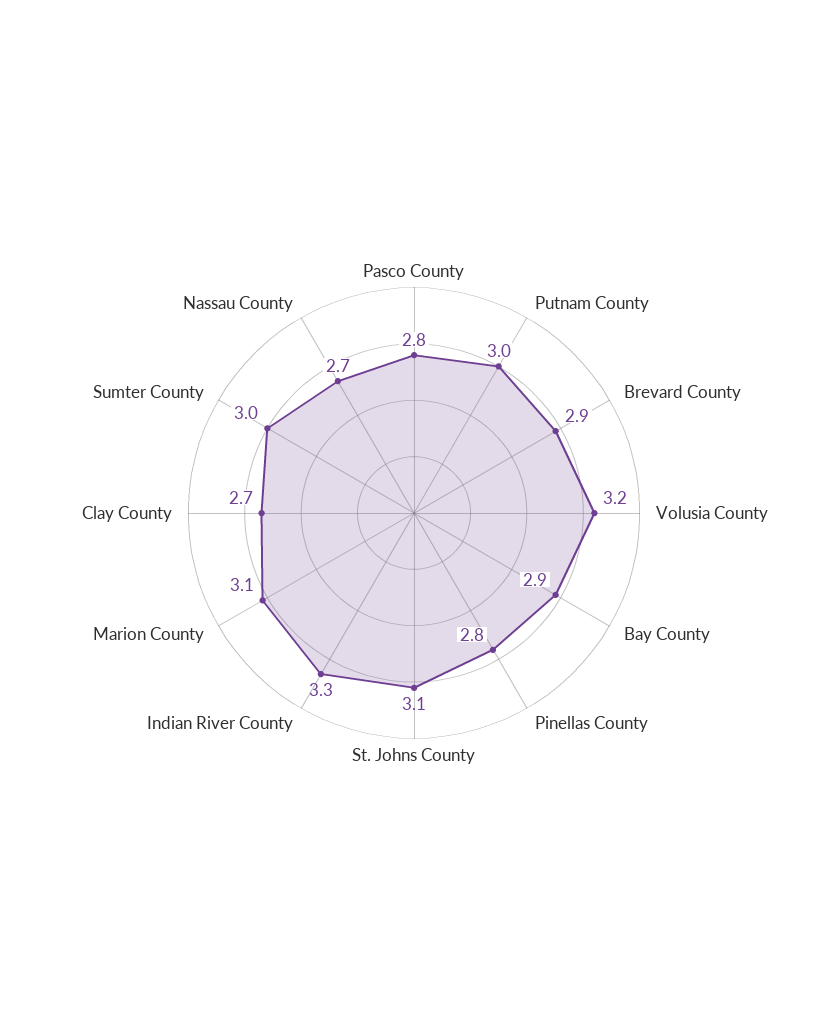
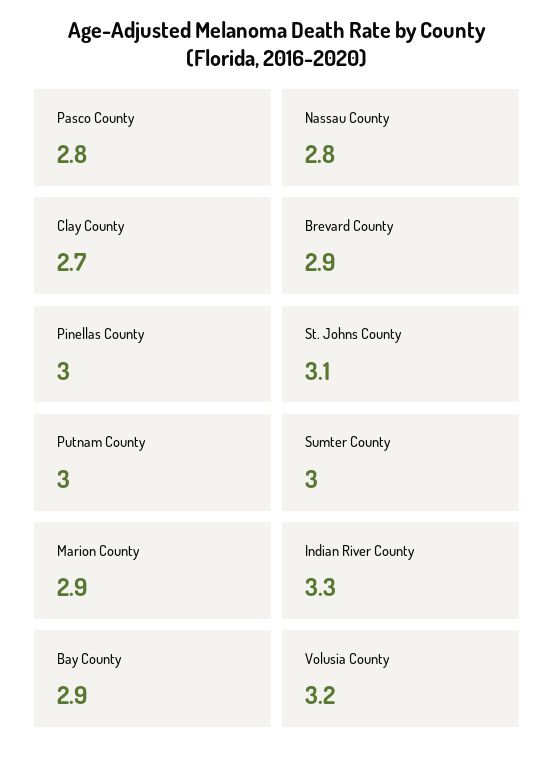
Pinellas County: 2.8 -> 3
Marion County: 3.1 -> 2.9
Nassau County: 2.7 -> 2.8

